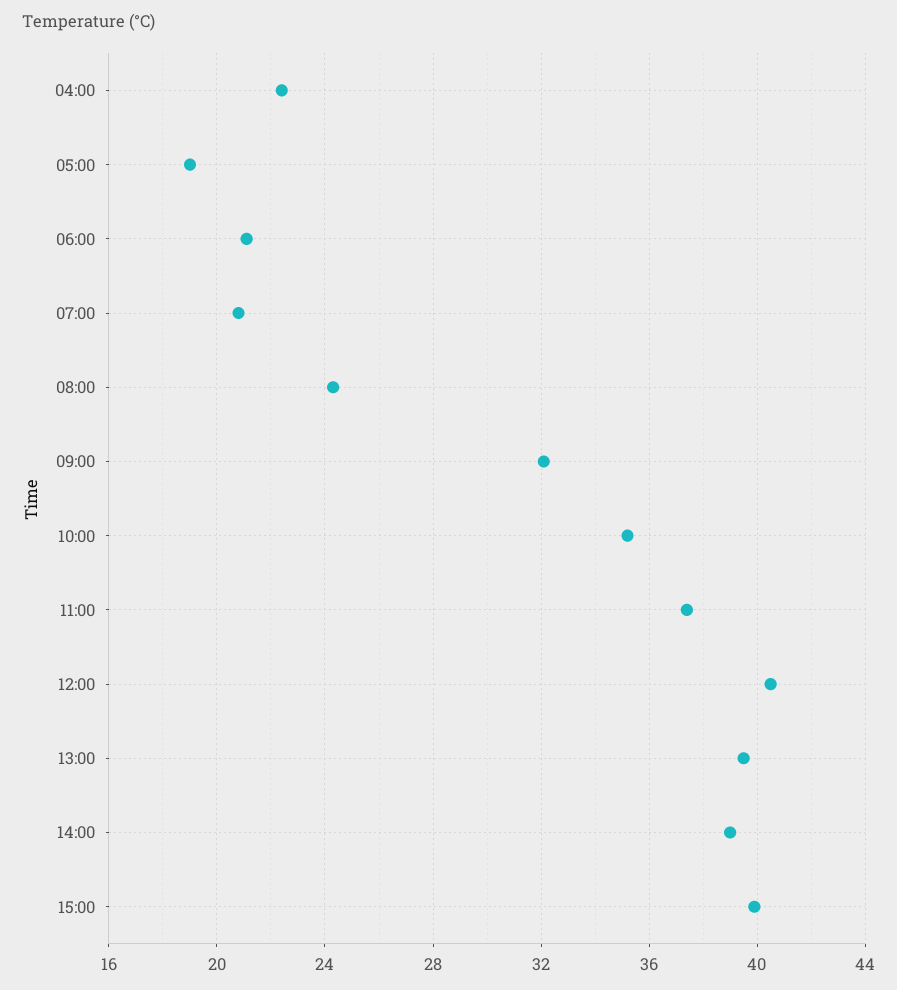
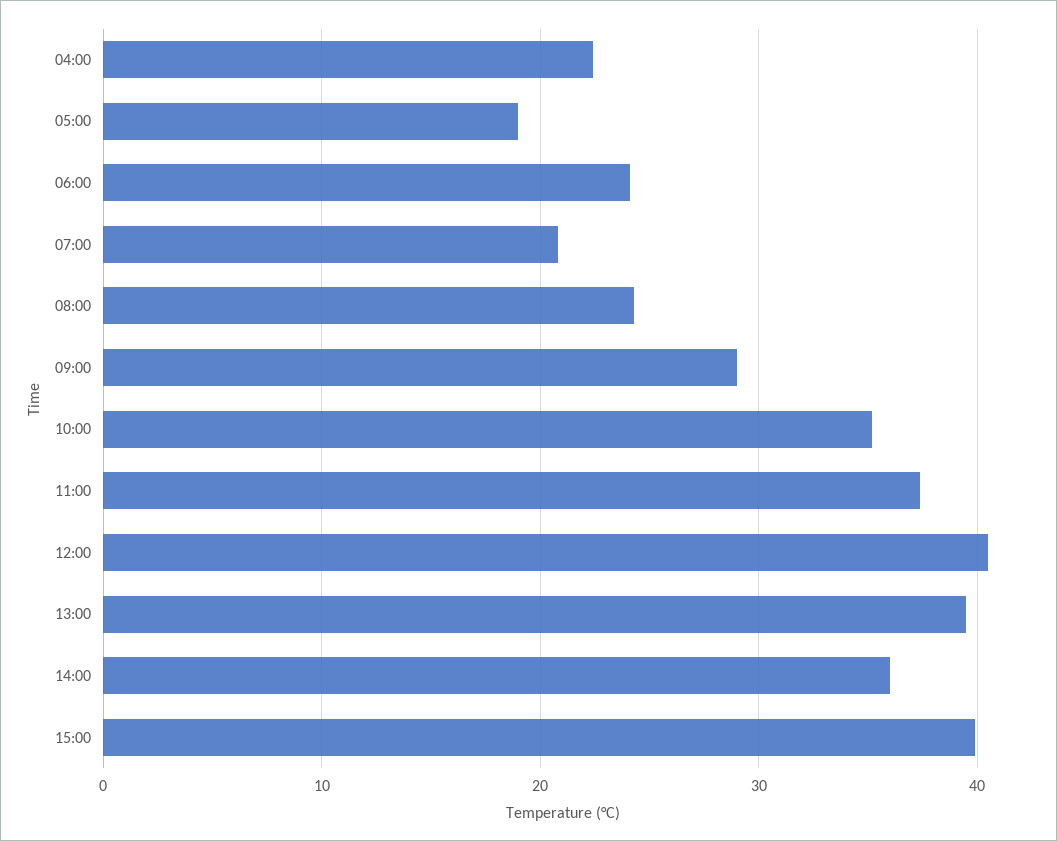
06:00: 21 -> 24
09:00: 32 -> 29
14:00: 39 -> 36

